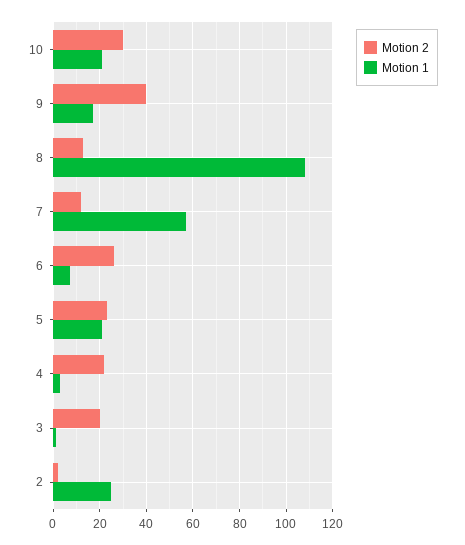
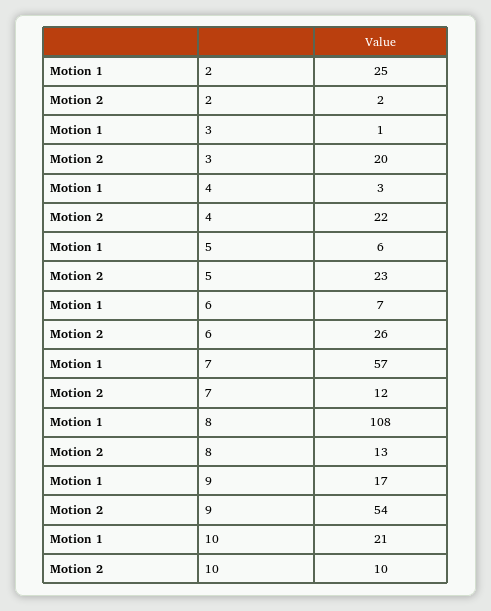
Motion 2, 10: 30 -> 10
Motion 2, 9: 40 -> 54
Motion 1, 5: 20 -> 6

